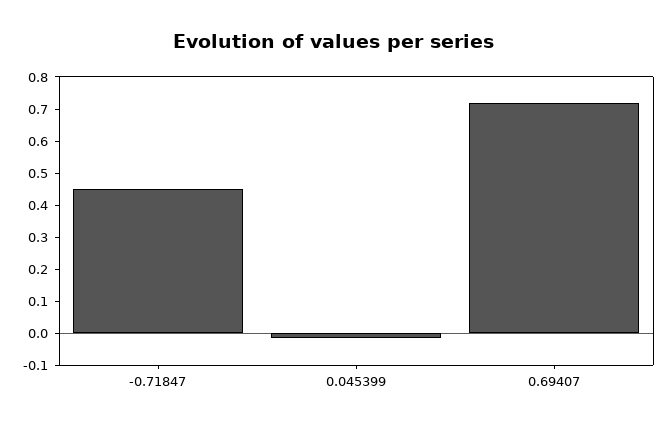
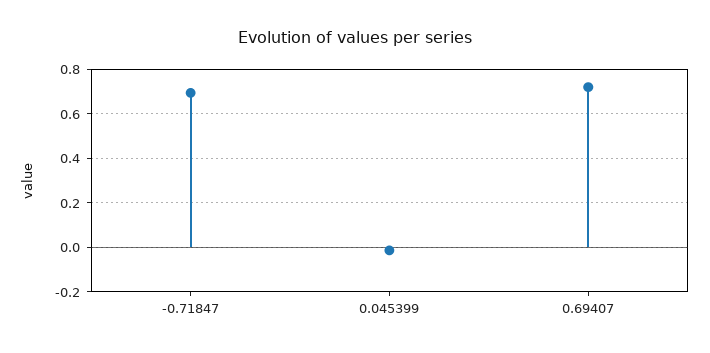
-0.71847: 0.45 -> 0.7

